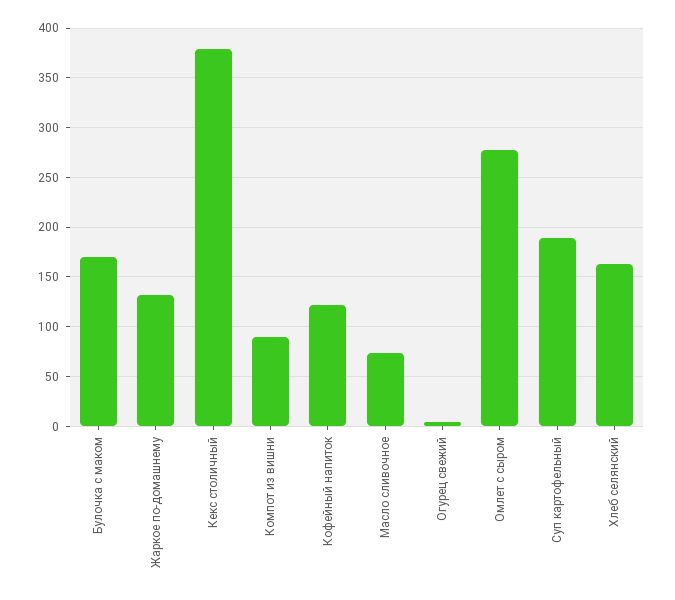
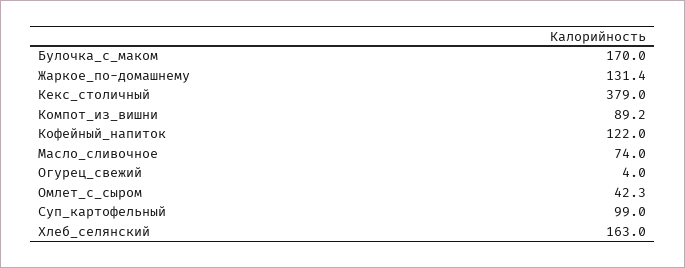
Омлет с сыром: 280 -> 42.3
Суп картофельный: 190 -> 99

